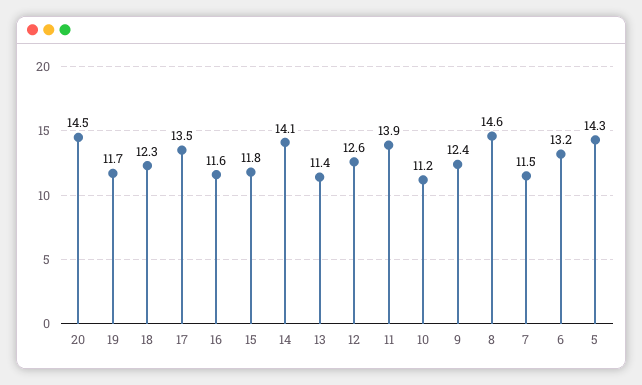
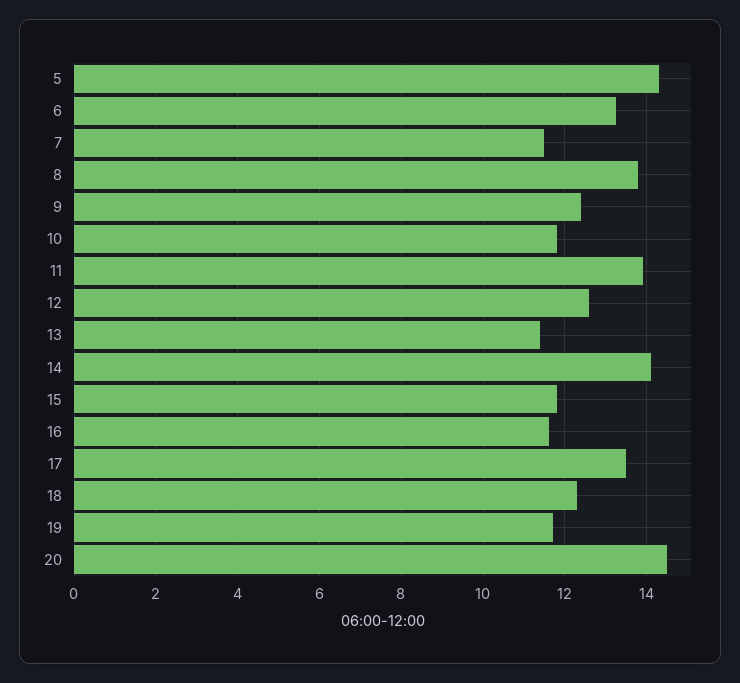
10: 11.2 -> 11.8
8: 14.6 -> 13.8

